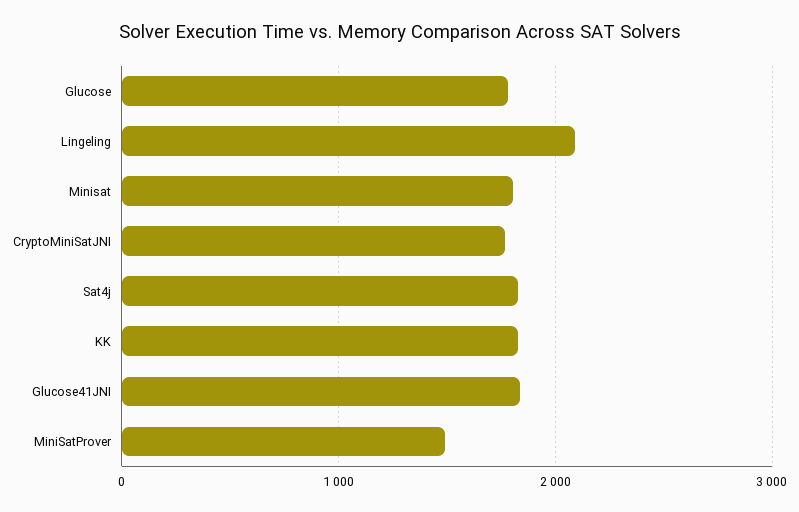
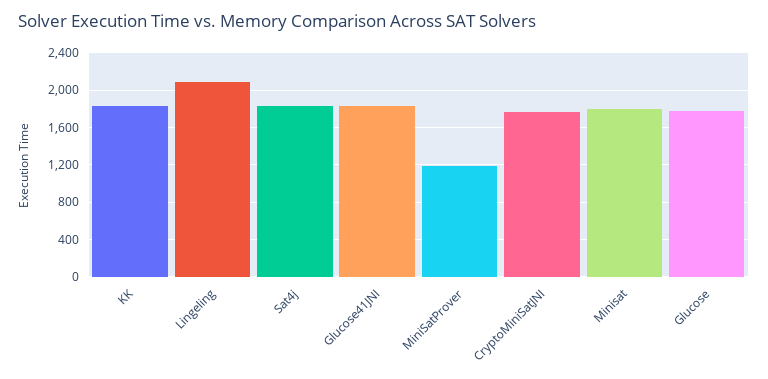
MiniSatProver: 1500 -> 1200

